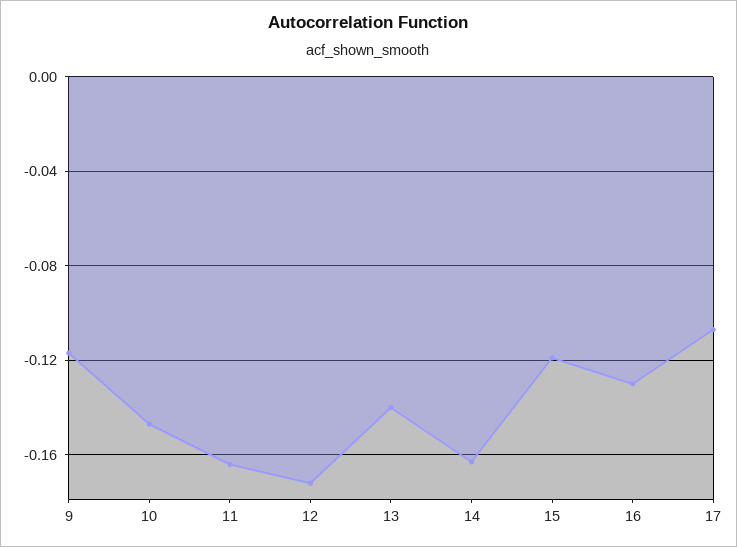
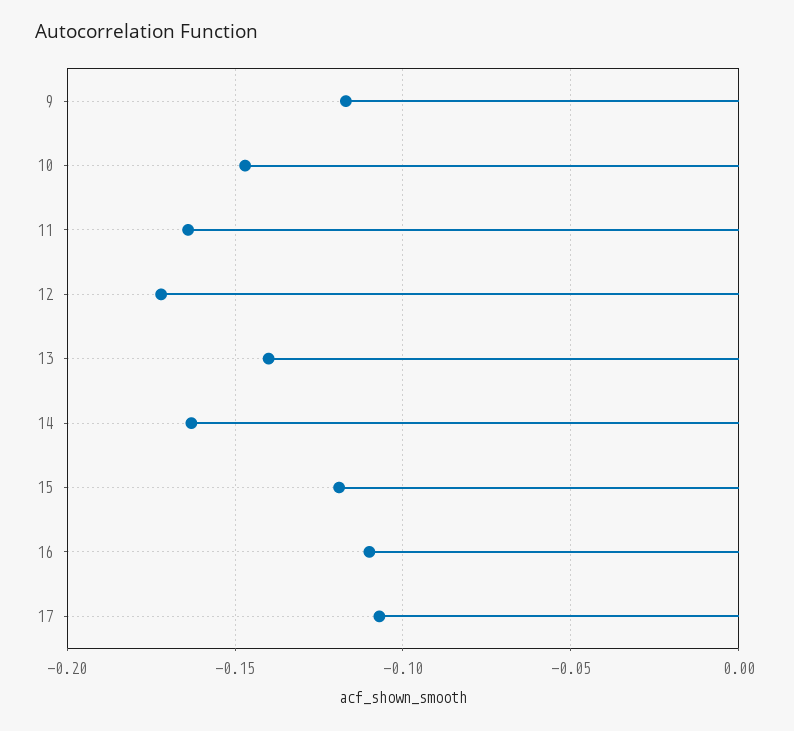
16: -0.13 -> -0.11

